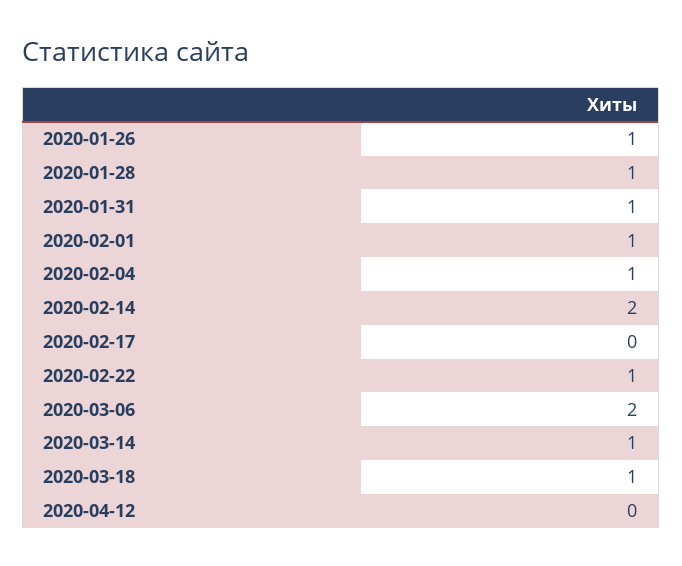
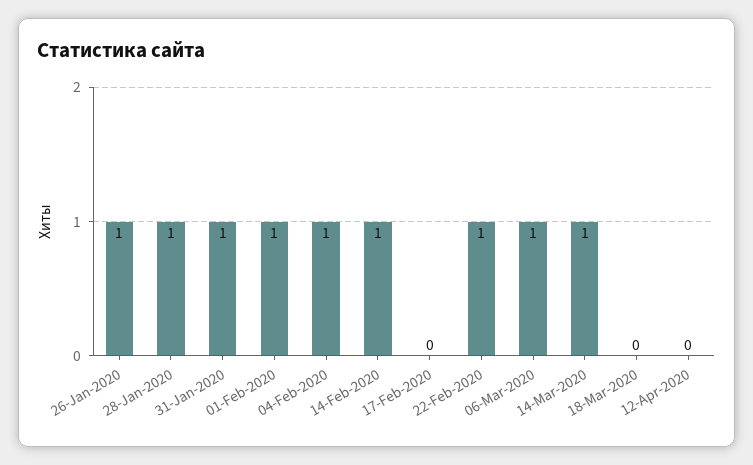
2020-02-14: 2 -> 1
2020-03-06: 2 -> 1
2020-03-18: 1 -> 0

